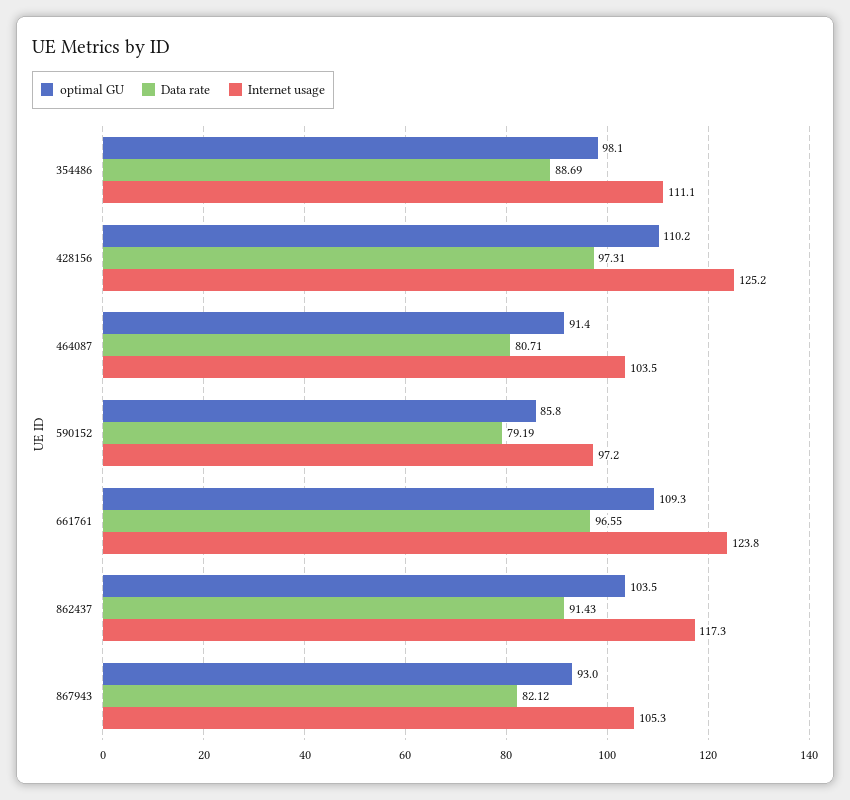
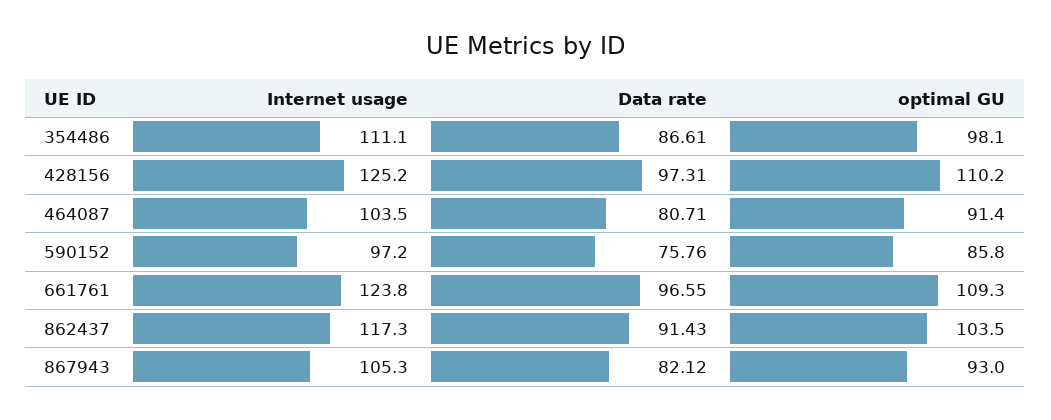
Data rate, 354486: 88.69 -> 86.61
Data rate, 590152: 79.19 -> 75.76

